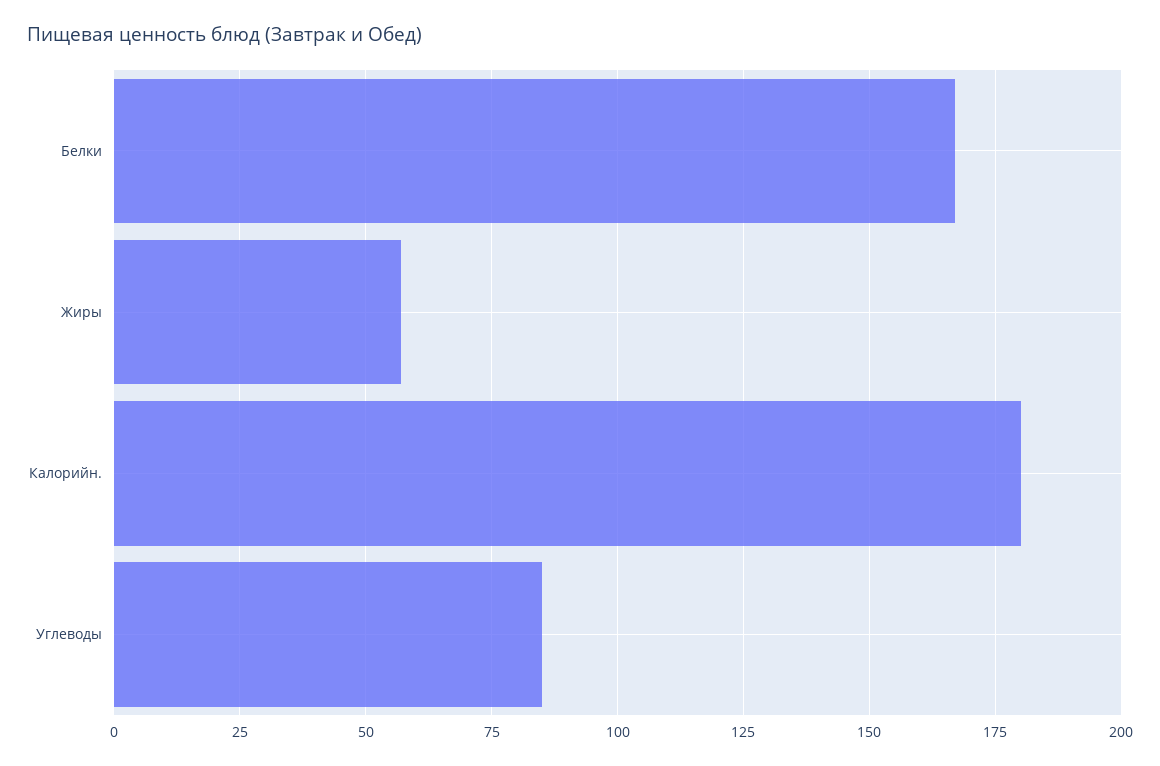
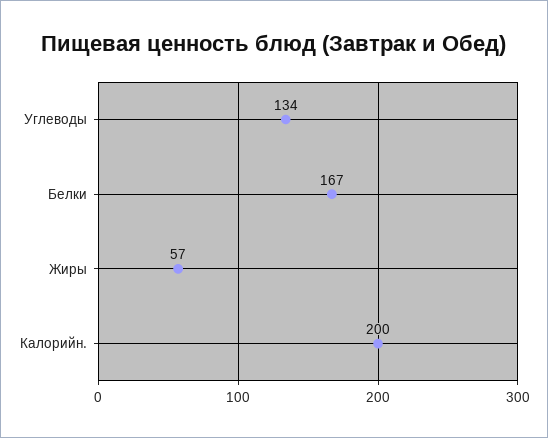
Калорийн.: 180 -> 200
Углеводы: 85 -> 134

